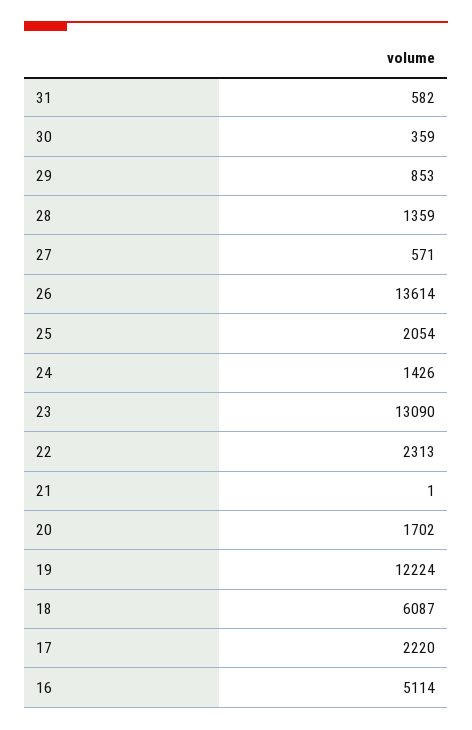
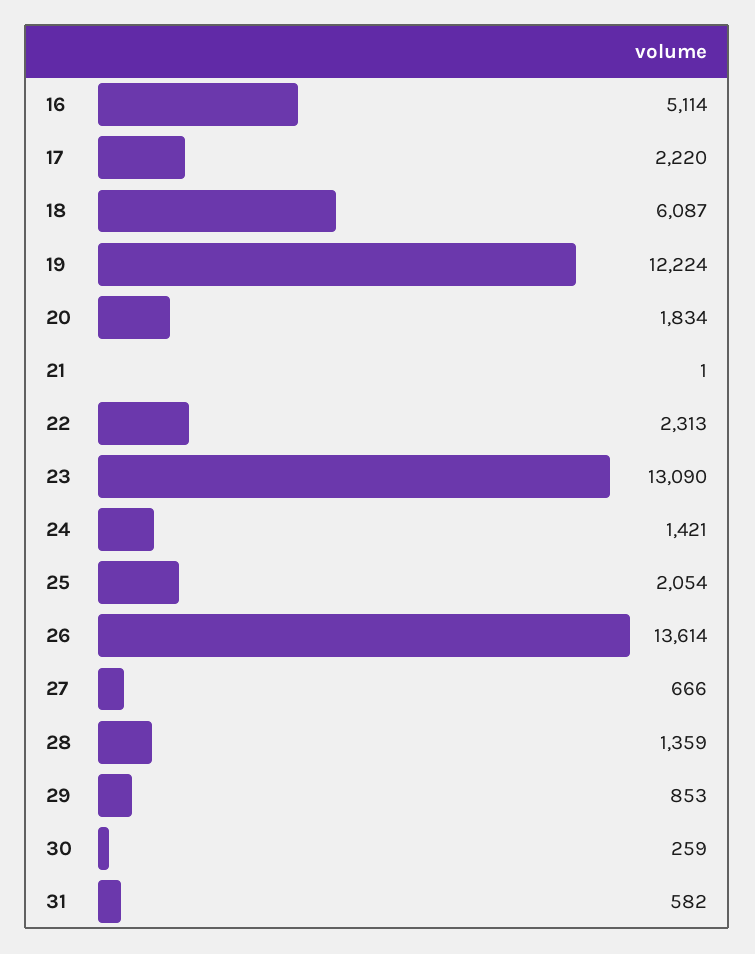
30: 359 -> 259
27: 571 -> 666
24: 1426 -> 1421
20: 1702 -> 1834

